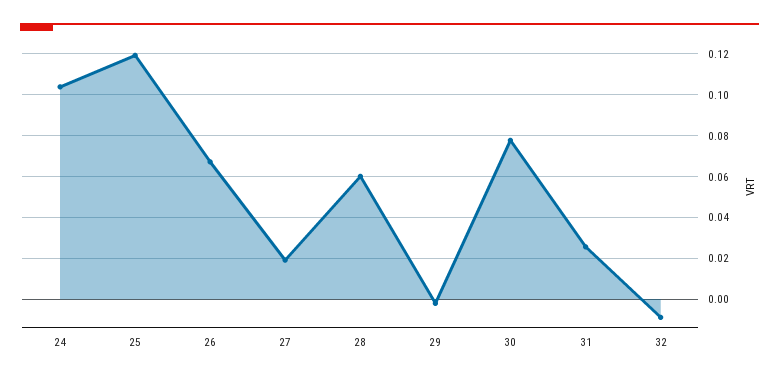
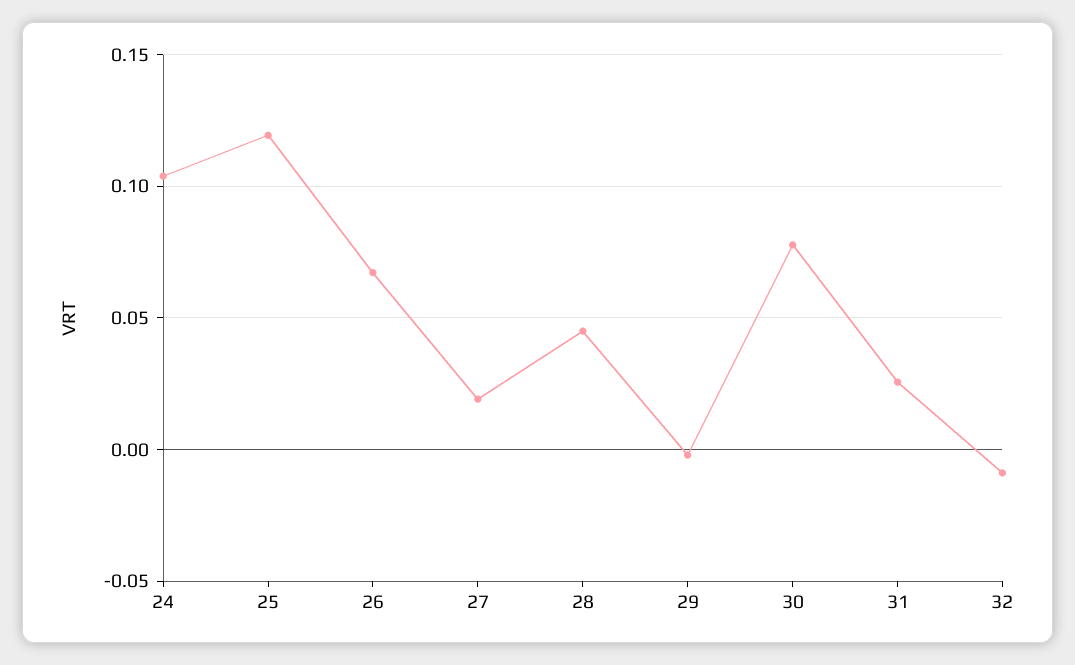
28: 0.06 -> 0.045

